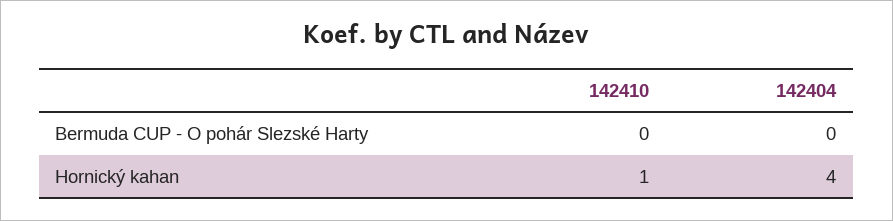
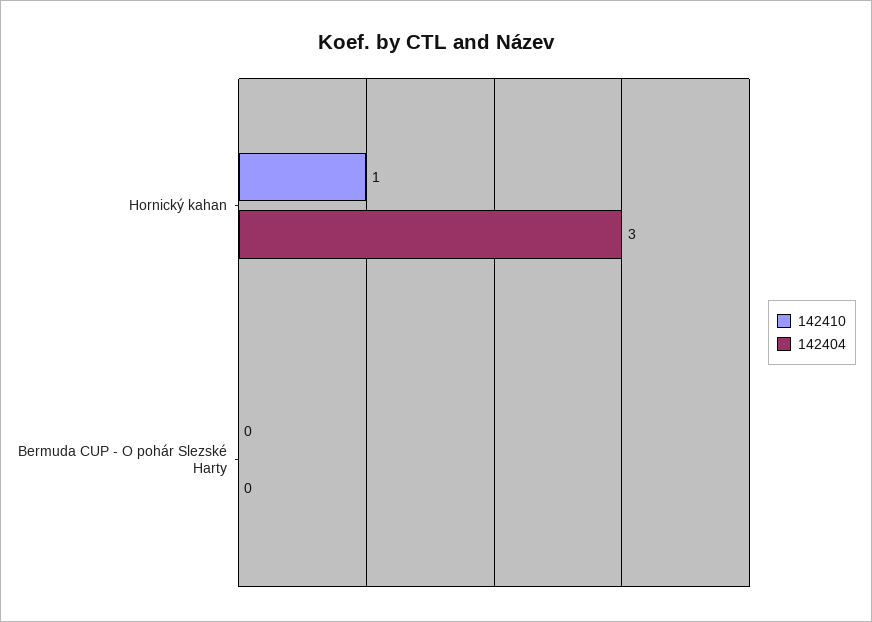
142404, Hornický kahan: 4 -> 3

